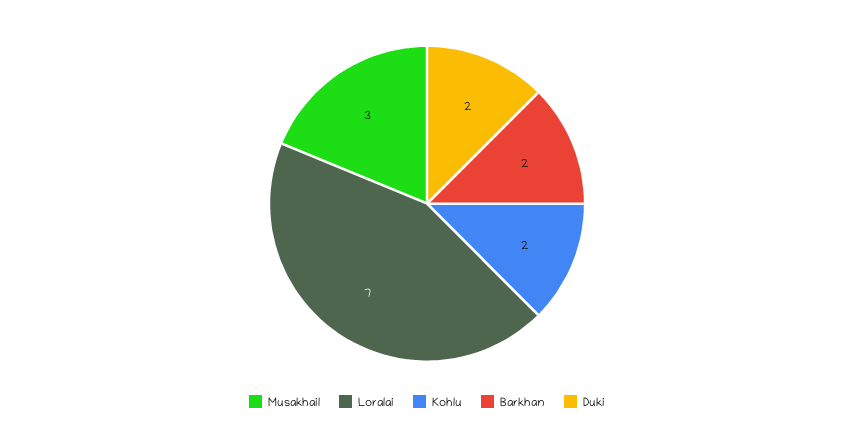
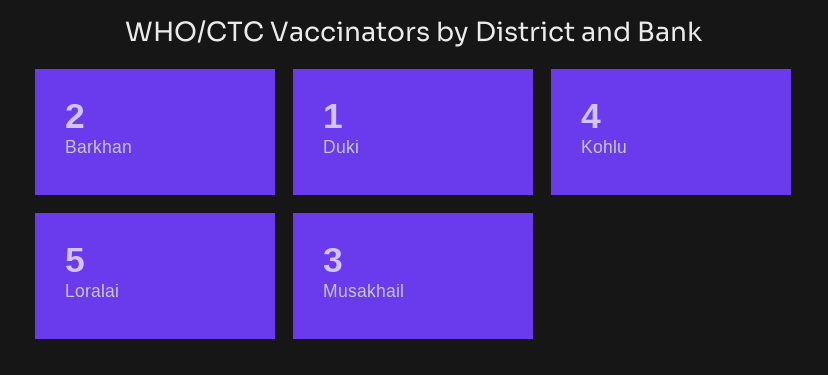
Loralai: 7 -> 5
Kohlu: 2 -> 4
Duki: 2 -> 1

